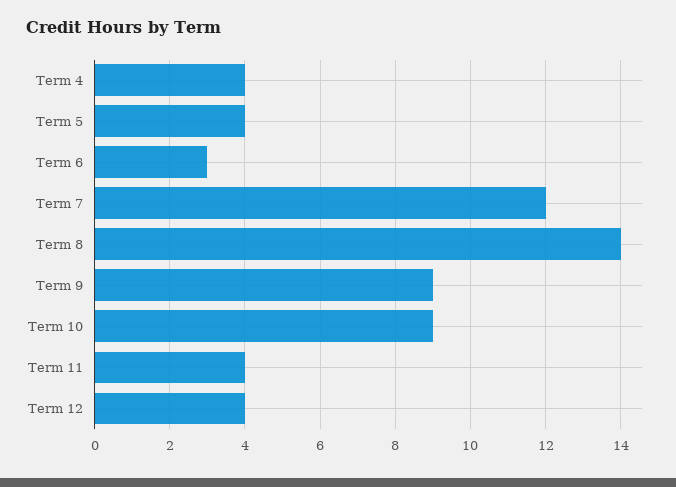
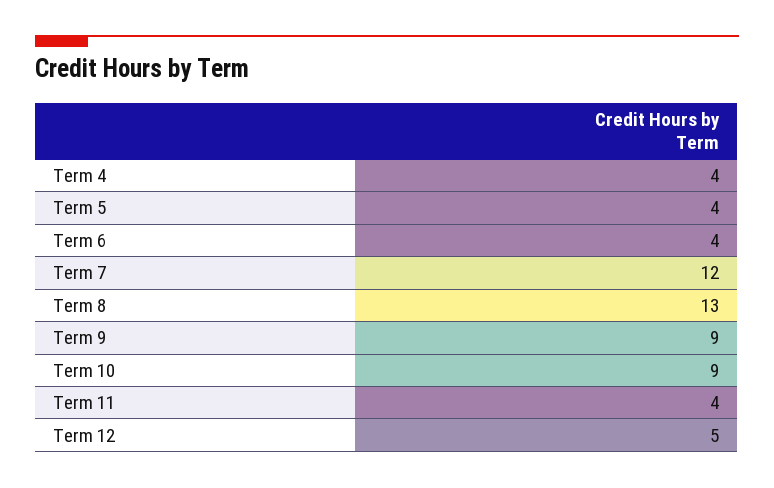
Term 6: 3 -> 4
Term 8: 14 -> 13
Term 12: 4 -> 5

